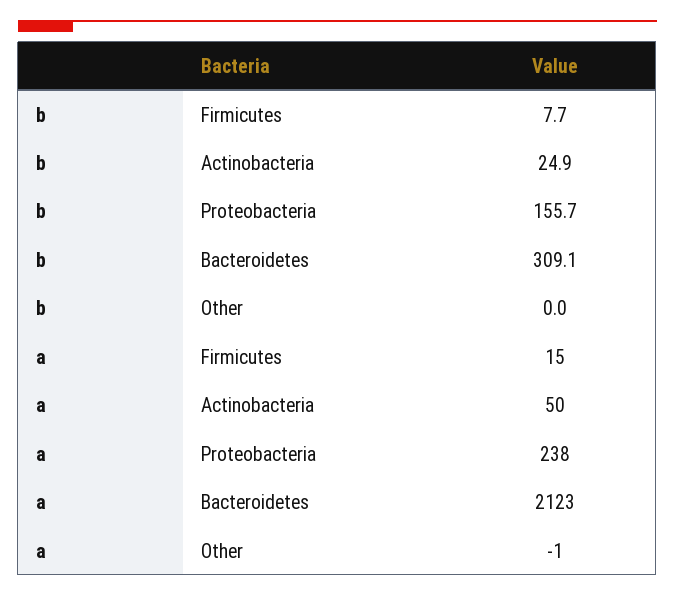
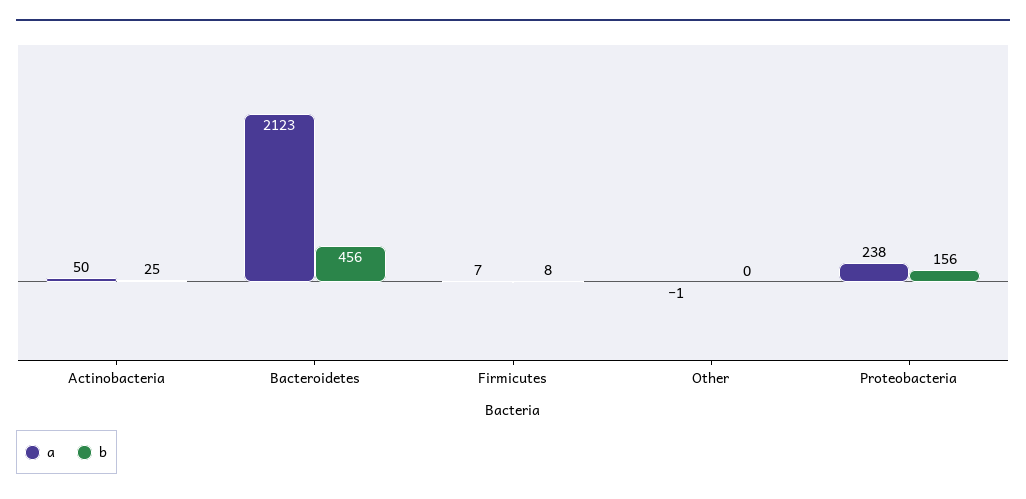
b, Bacteroidetes: 309.1 -> 456
a, Firmicutes: 15 -> 7

